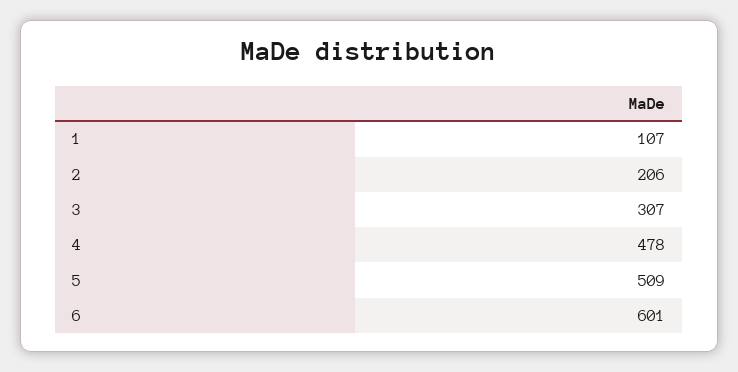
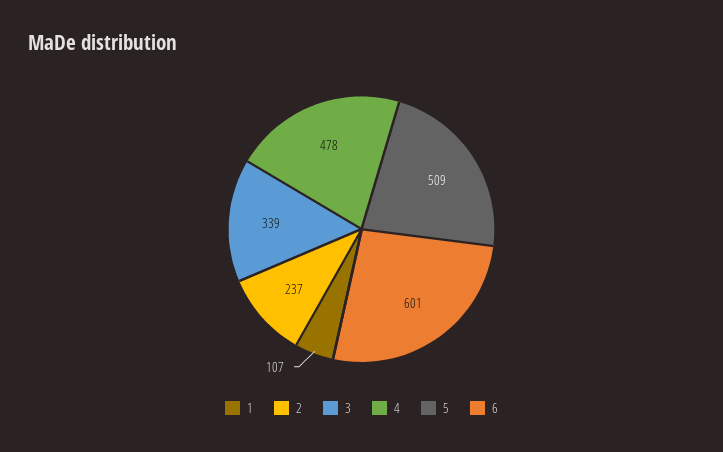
2: 206 -> 237
3: 307 -> 339

